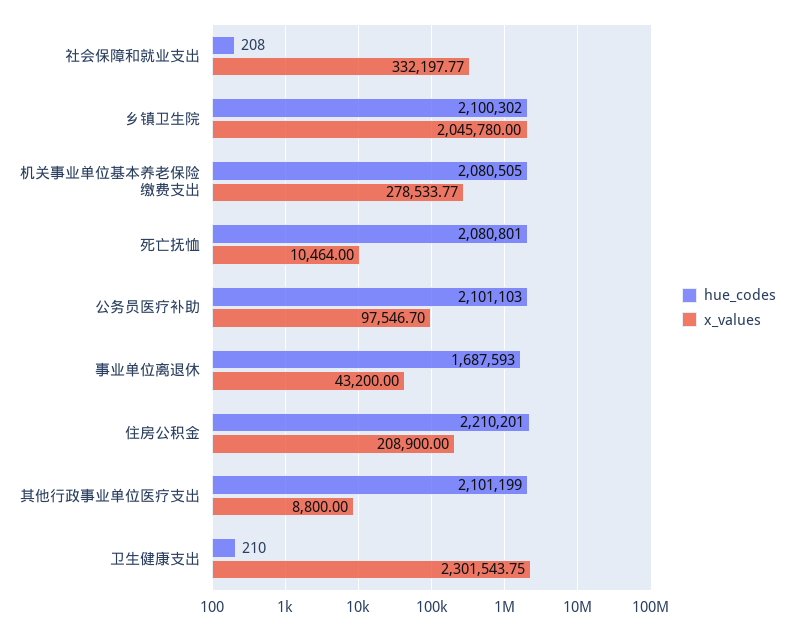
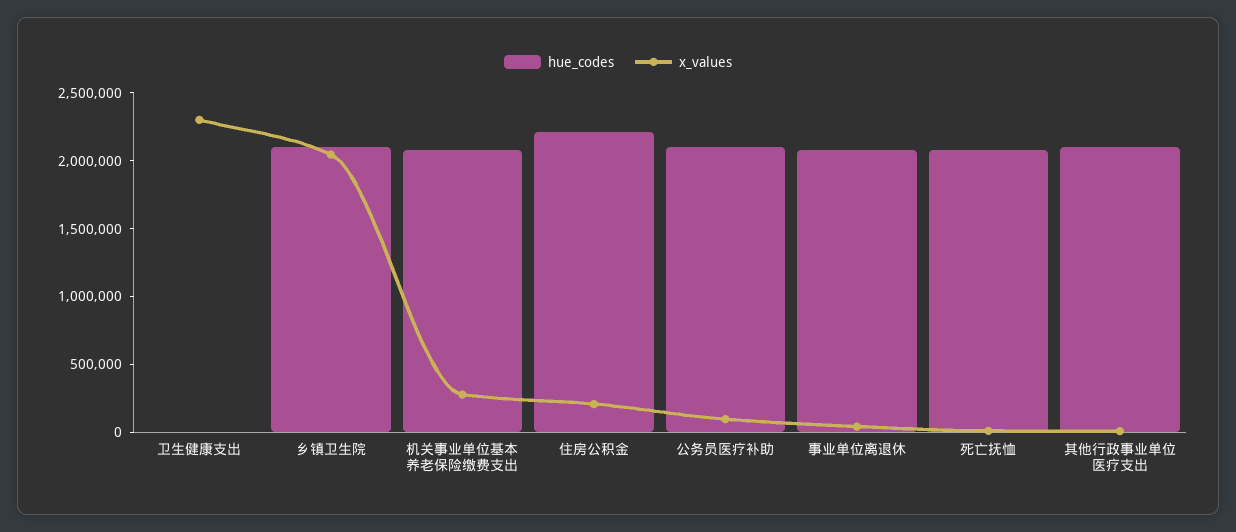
hue_codes, 社会保障和就业支出: 208 -> none
x_values, 社会保障和就业支出: 332197.77 -> none
hue_codes, 事业单位离退休: 1687593 -> 2100000

